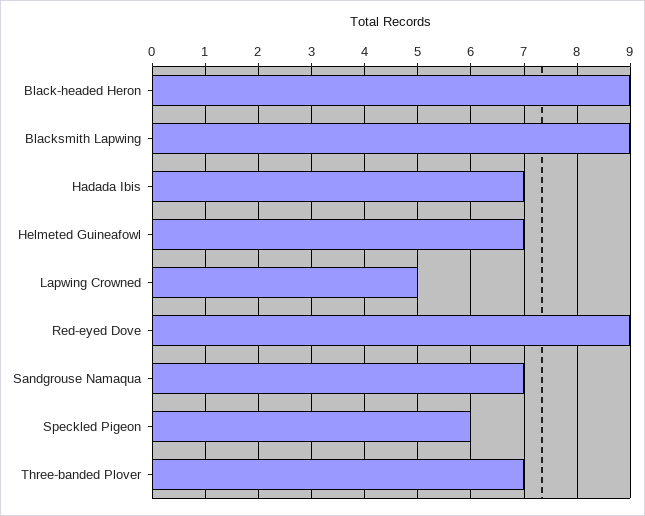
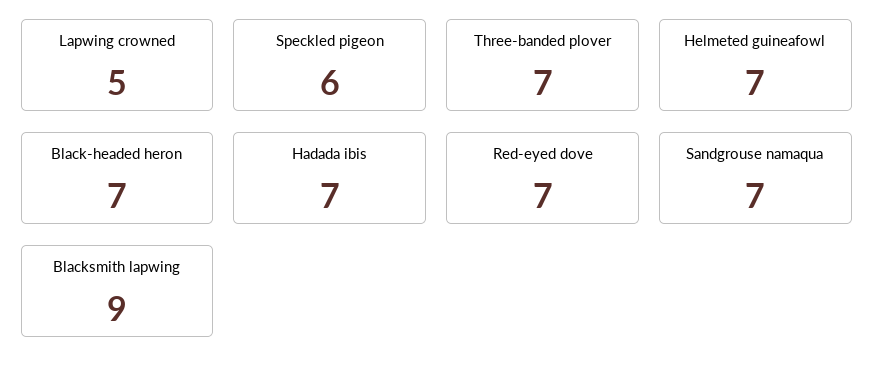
Black-headed Heron: 9 -> 7
Red-eyed Dove: 9 -> 7

